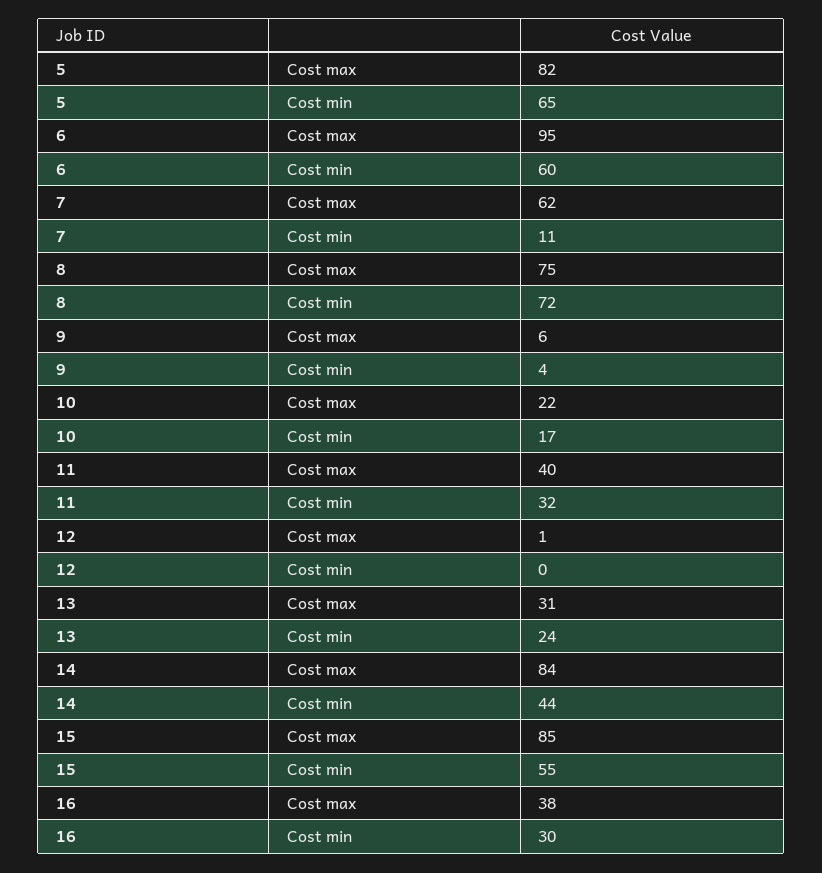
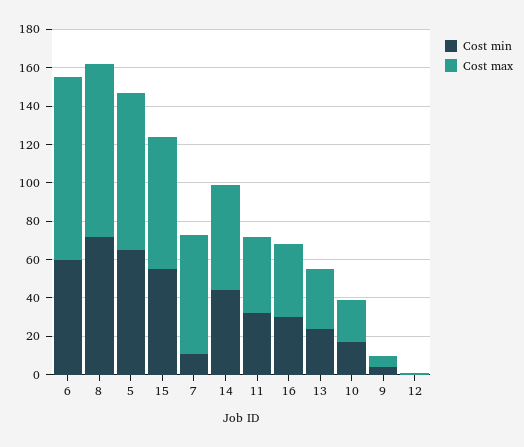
Cost max, 8: 75 -> 90
Cost max, 14: 84 -> 55
Cost max, 15: 85 -> 70

